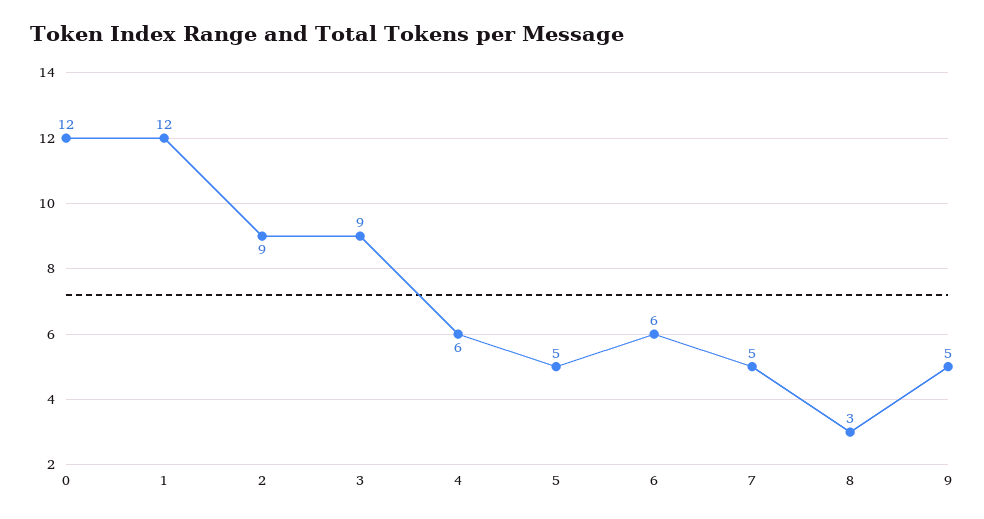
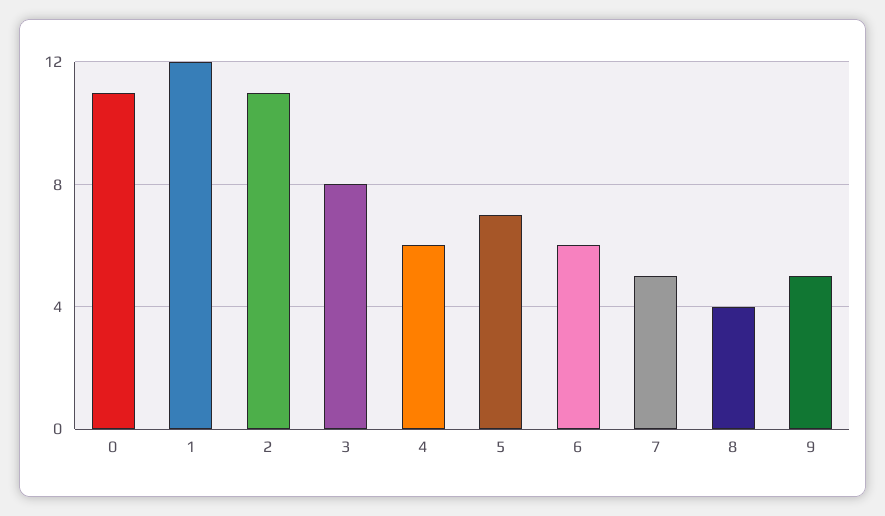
0: 12 -> 11
2: 9 -> 11
3: 9 -> 8
5: 5 -> 7
8: 3 -> 4

